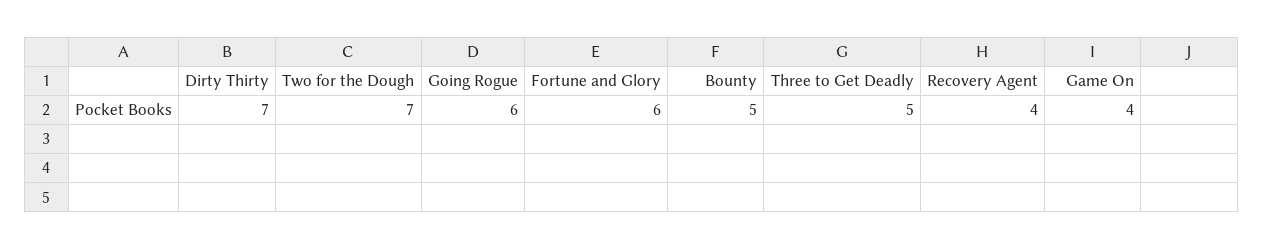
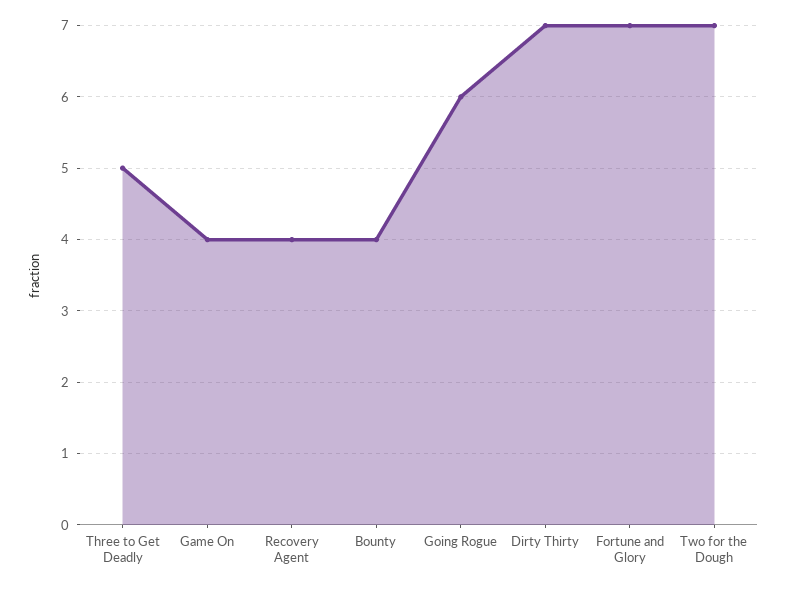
Fortune and Glory: 6 -> 7
Bounty: 5 -> 4

